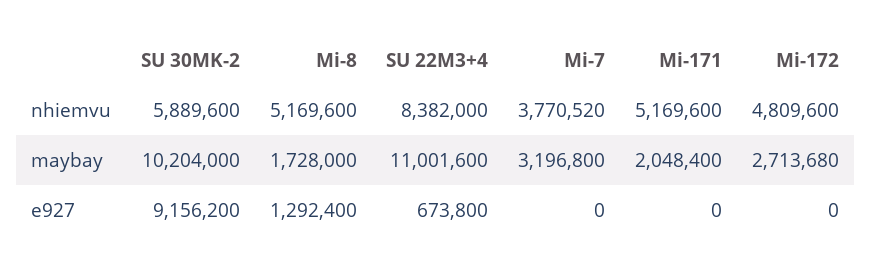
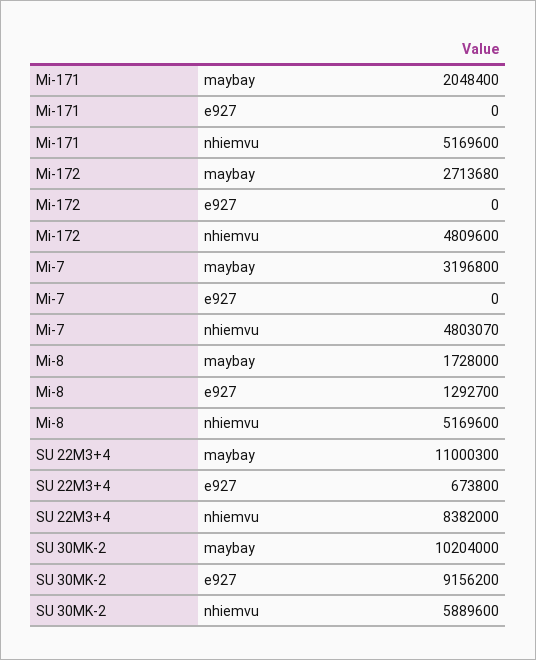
Mi-7, nhiemvu: 3770520 -> 4803070
SU 22M3+4, maybay: 11001600 -> 11000300
Mi-8, e927: 1292400 -> 1292700

